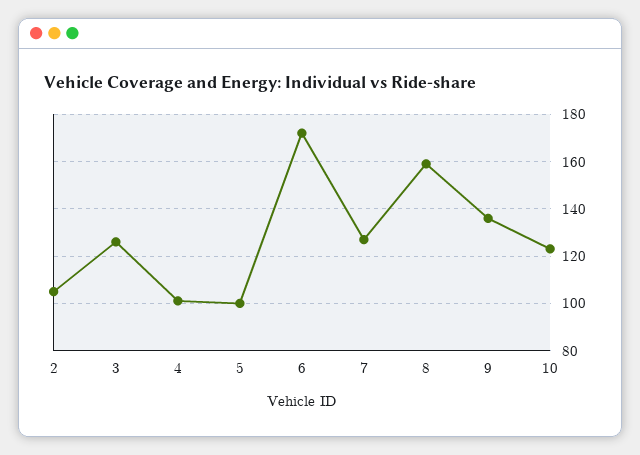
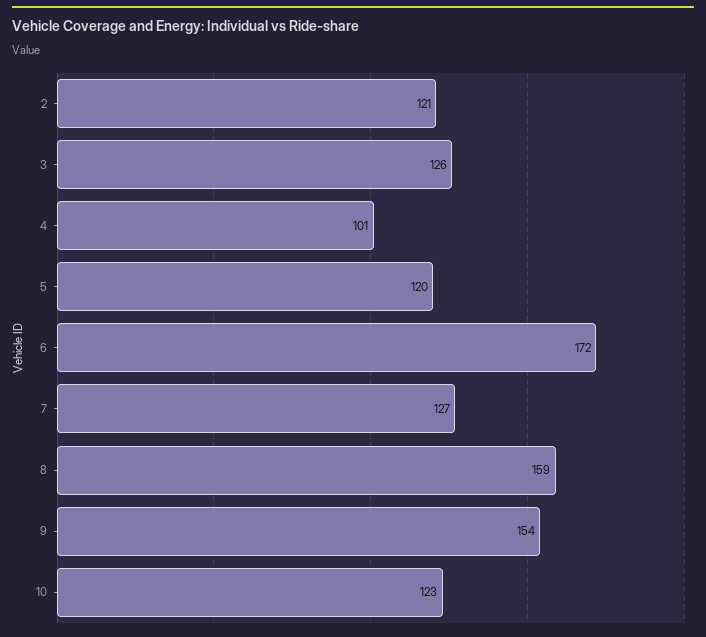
2: 105 -> 121
5: 100 -> 120
9: 135 -> 154

